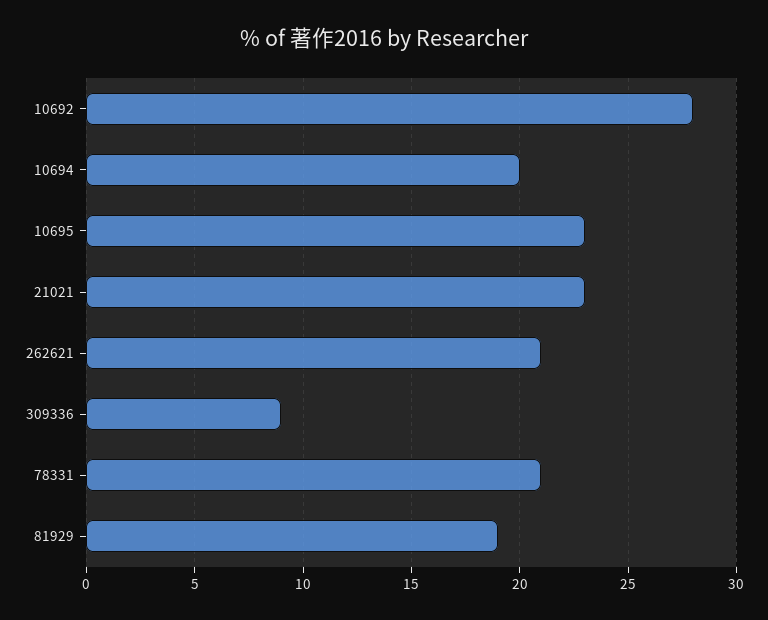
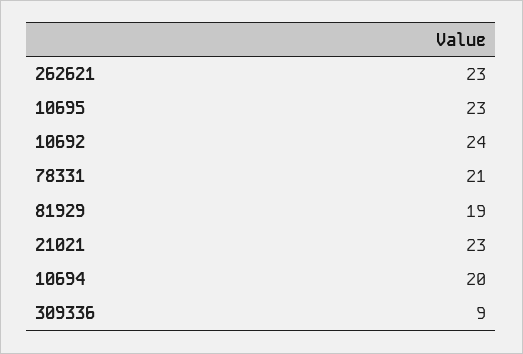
10692: 28 -> 24
262621: 21 -> 23

